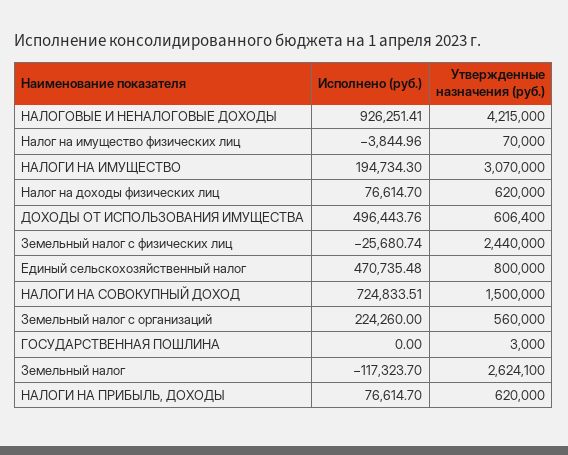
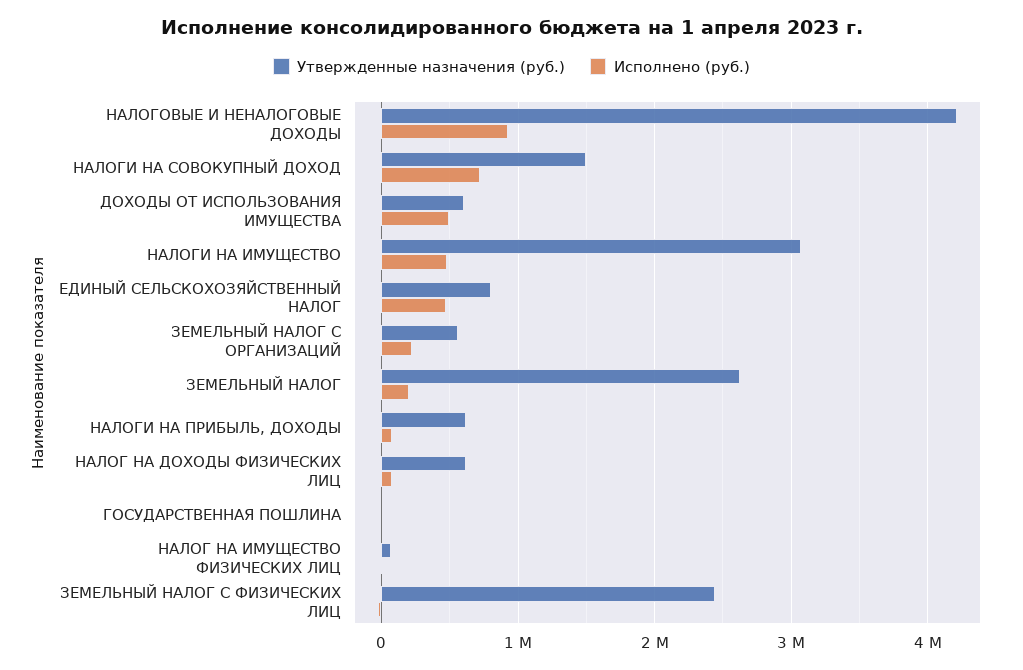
Исполнено (руб.), НАЛОГИ НА ИМУЩЕСТВО: 194734.3 -> 500000
Исполнено (руб.), Земельный налог: -117323.7 -> 200000

